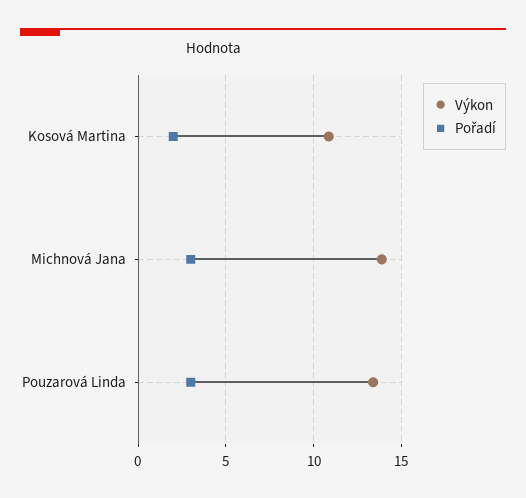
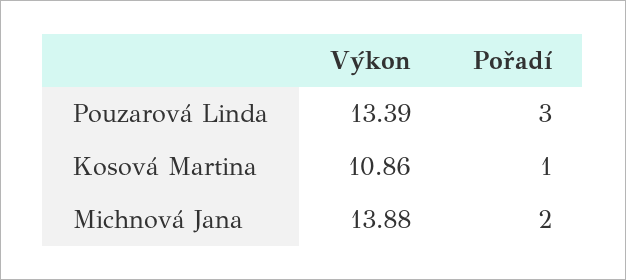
Pořadí, Kosová Martina: 2 -> 1
Pořadí, Michnová Jana: 3 -> 2

